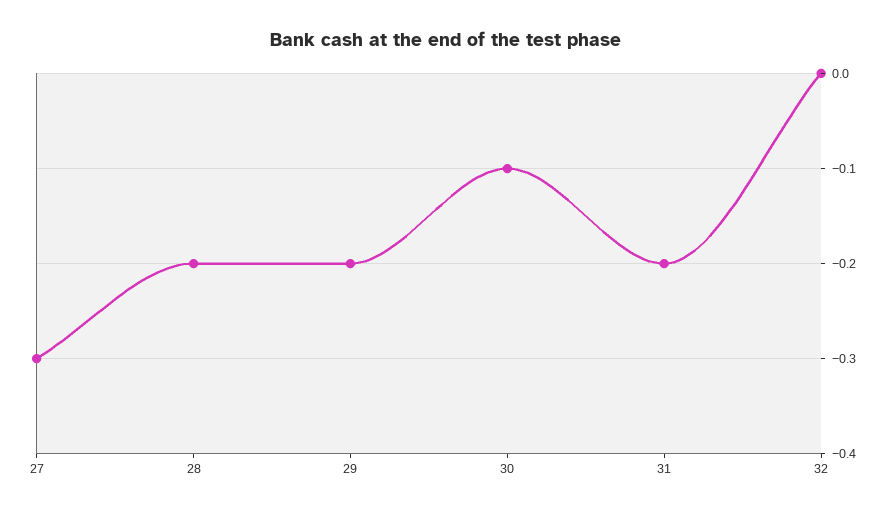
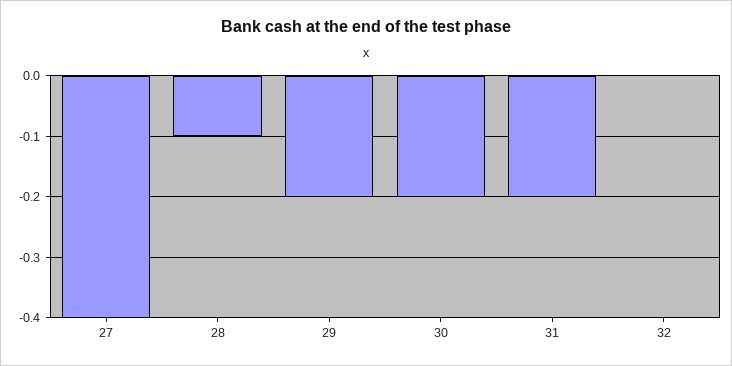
27: -0.3 -> -0.4
28: -0.2 -> -0.1
30: -0.1 -> -0.2

